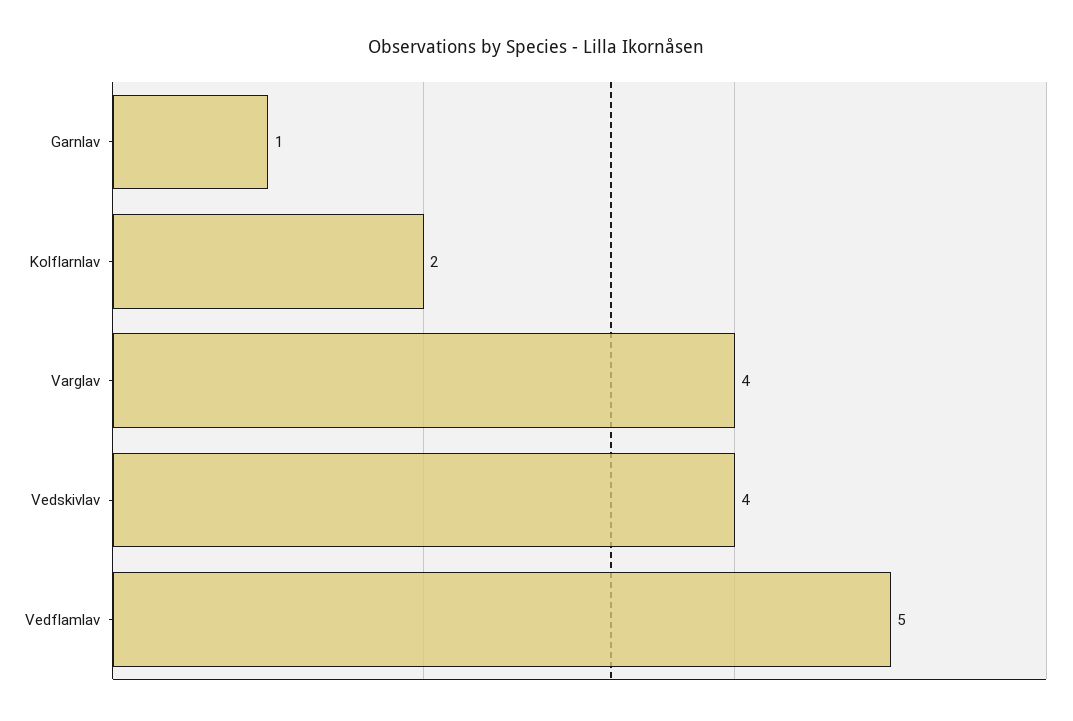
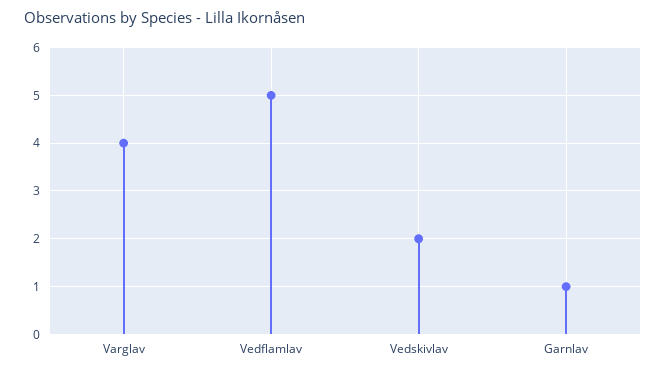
Kolflarnlav: 2 -> none
Vedskivlav: 4 -> 2

